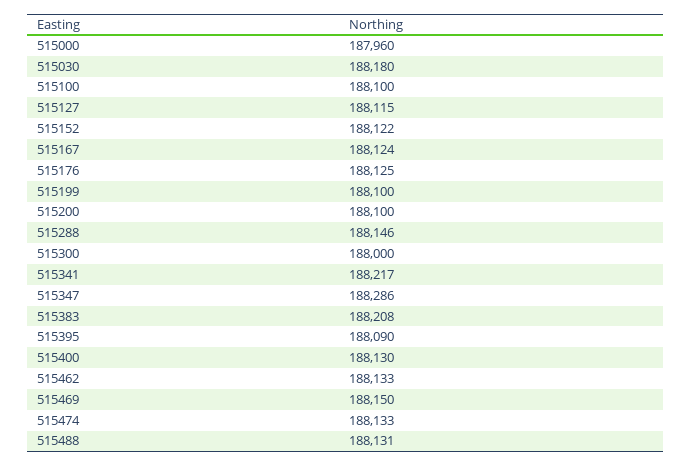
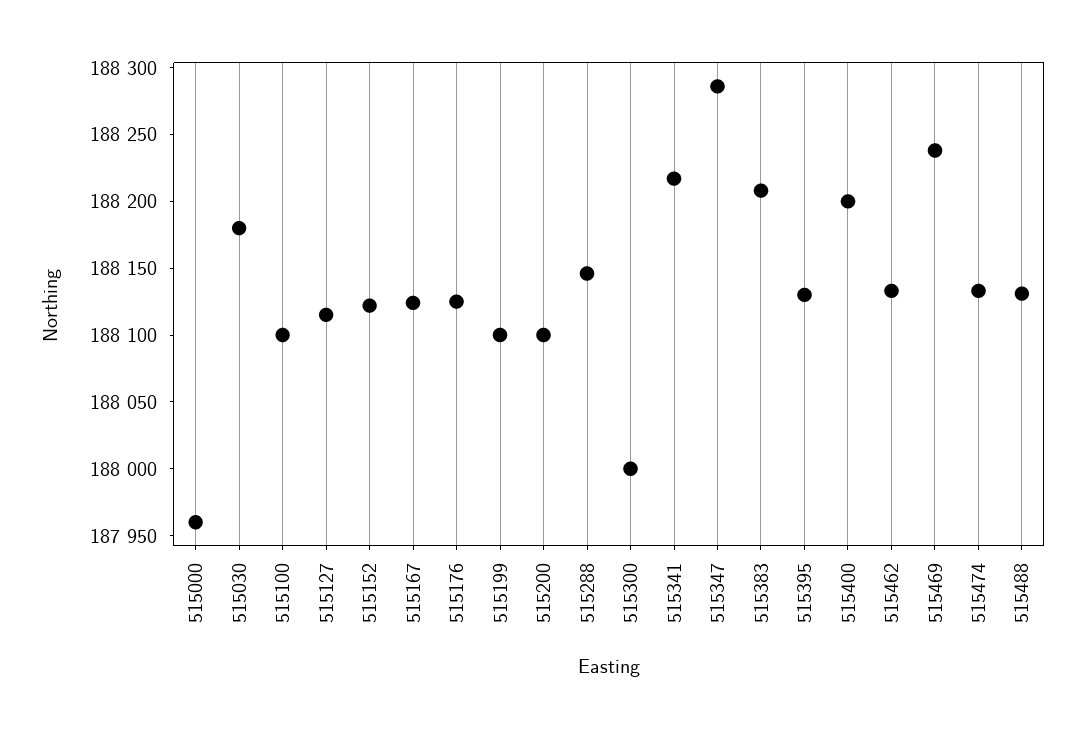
515395: 188090 -> 188130
515400: 188130 -> 188200
515469: 188150 -> 188240

